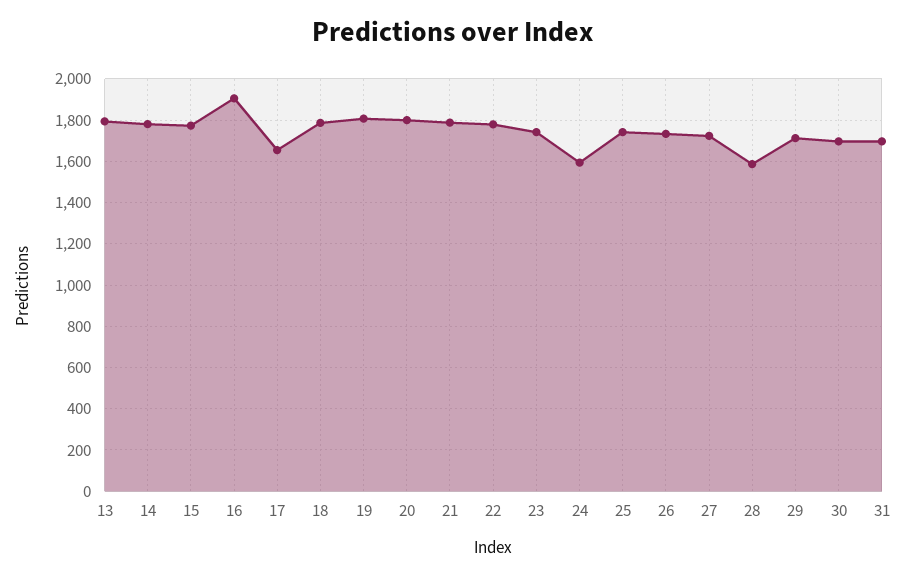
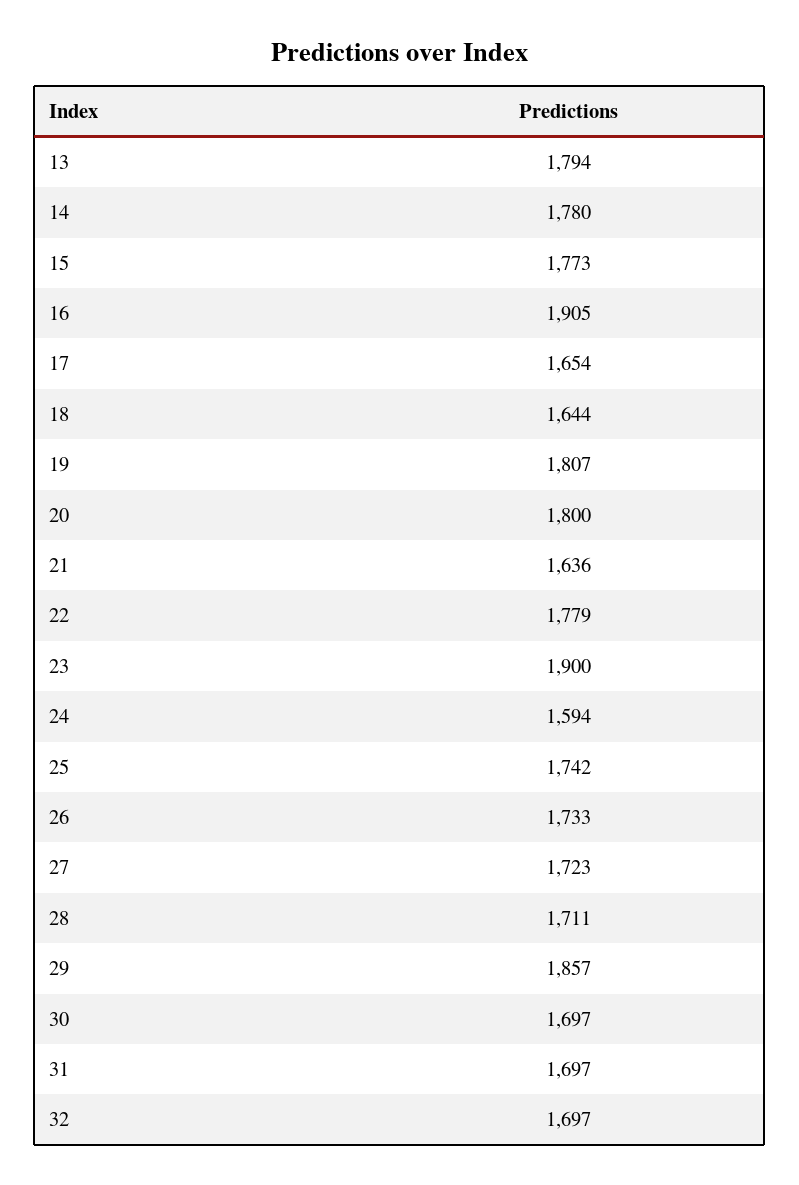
18: 1800 -> 1644
21: 1800 -> 1636
23: 1750 -> 1900
28: 1600 -> 1711
29: 1700 -> 1857
32: none -> 1697

